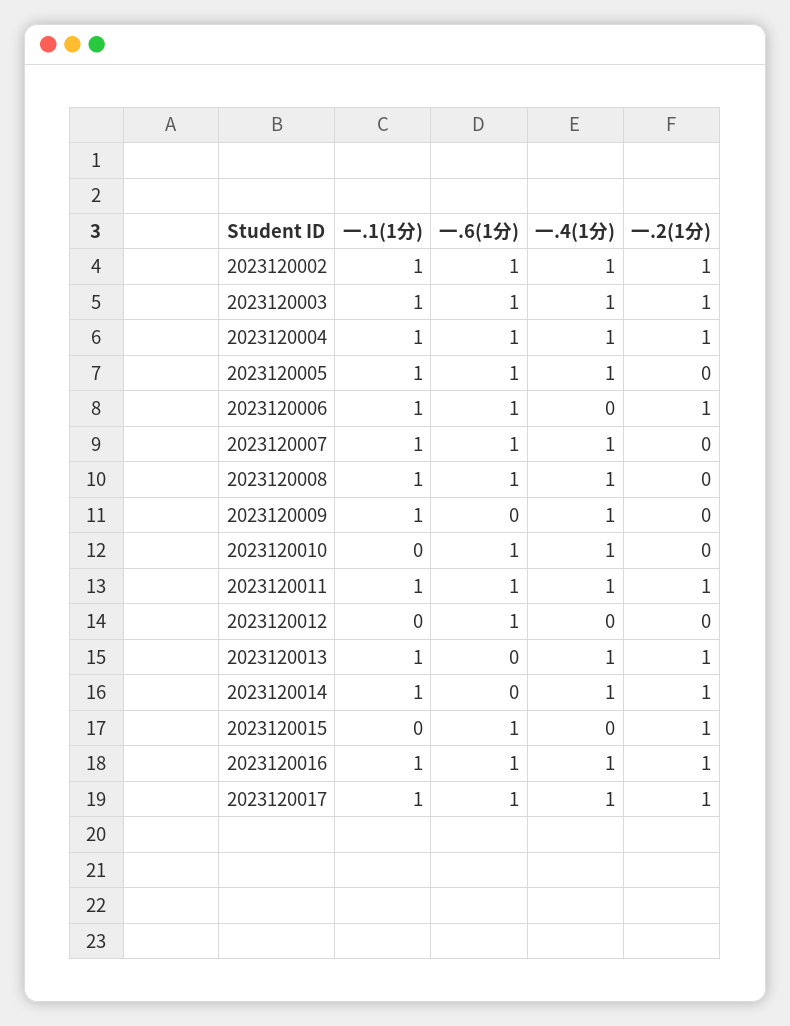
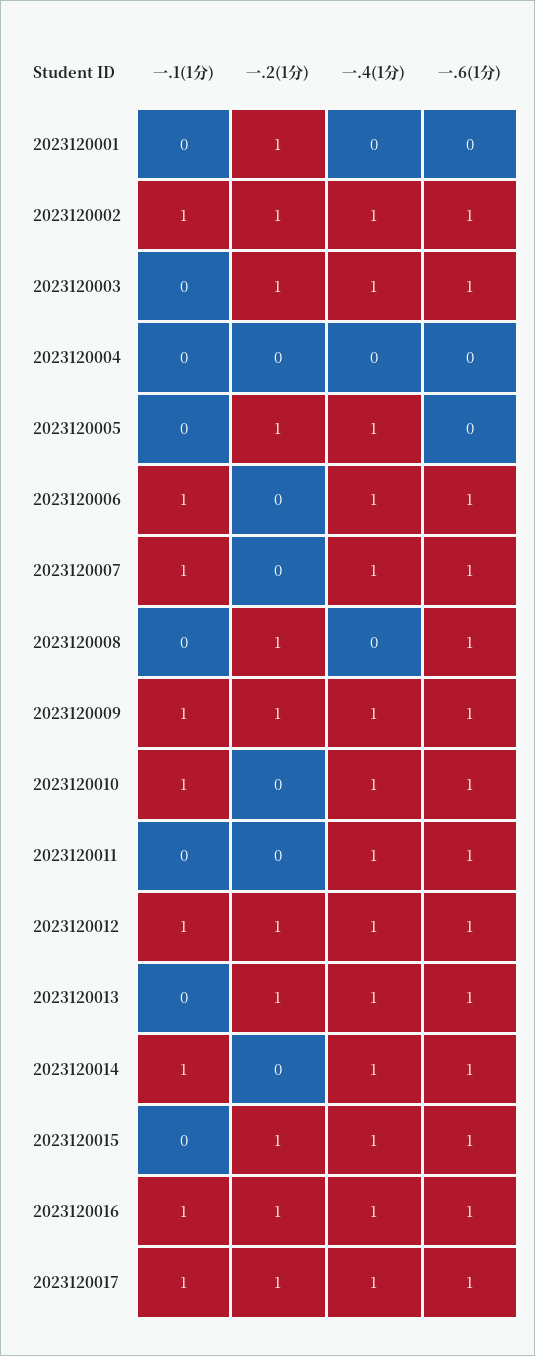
一.1(1分), 2023120003: 1 -> 0
一.1(1分), 2023120004: 1 -> 0
一.6(1分), 2023120004: 1 -> 0
一.4(1分), 2023120004: 1 -> 0
一.2(1分), 2023120004: 1 -> 0
一.1(1分), 2023120005: 1 -> 0
一.6(1分), 2023120005: 1 -> 0
一.2(1分), 2023120005: 0 -> 1
一.4(1分), 2023120006: 0 -> 1
一.2(1分), 2023120006: 1 -> 0
一.1(1分), 2023120008: 1 -> 0
一.4(1分), 2023120008: 1 -> 0
一.2(1分), 2023120008: 0 -> 1
一.6(1分), 2023120009: 0 -> 1
一.2(1分), 2023120009: 0 -> 1
一.1(1分), 2023120010: 0 -> 1
一.1(1分), 2023120011: 1 -> 0
一.2(1分), 2023120011: 1 -> 0
一.1(1分), 2023120012: 0 -> 1
一.4(1分), 2023120012: 0 -> 1
一.2(1分), 2023120012: 0 -> 1
一.1(1分), 2023120013: 1 -> 0
一.6(1分), 2023120013: 0 -> 1
一.6(1分), 2023120014: 0 -> 1
一.2(1分), 2023120014: 1 -> 0
一.4(1分), 2023120015: 0 -> 1
一.1(1分), 2023120001: none -> 0
一.2(1分), 2023120001: none -> 1
一.4(1分), 2023120001: none -> 0
一.6(1分), 2023120001: none -> 0

